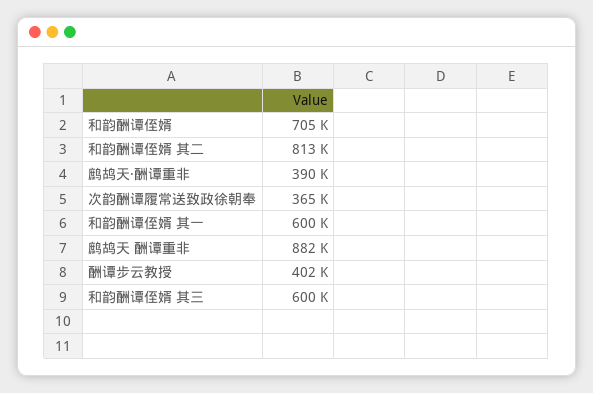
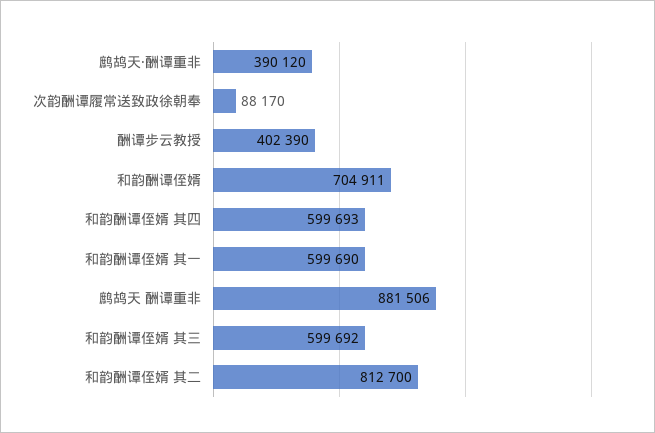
次韵酬谭履常送致政徐朝奉: 365000 -> 88170
和韵酬谭侄婿 其四: none -> 599693

